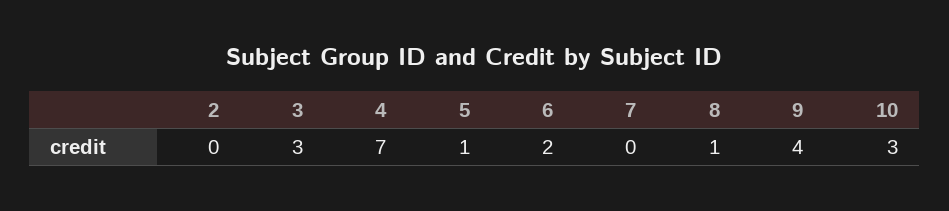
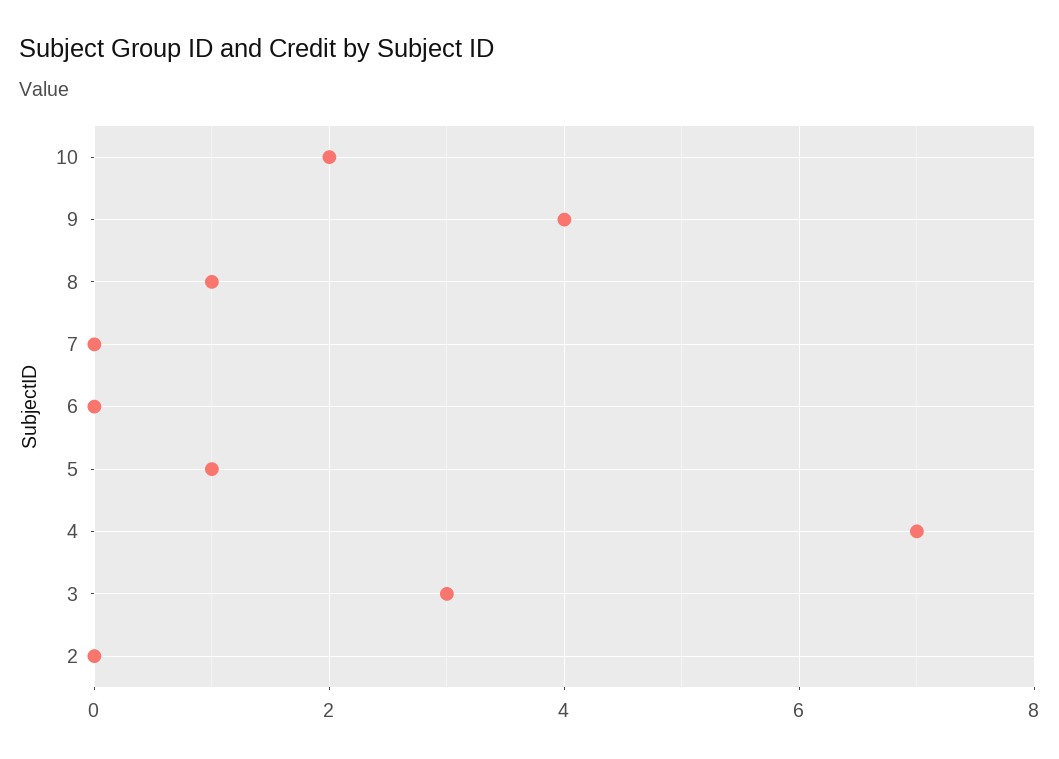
6: 2 -> 0
10: 3 -> 2

